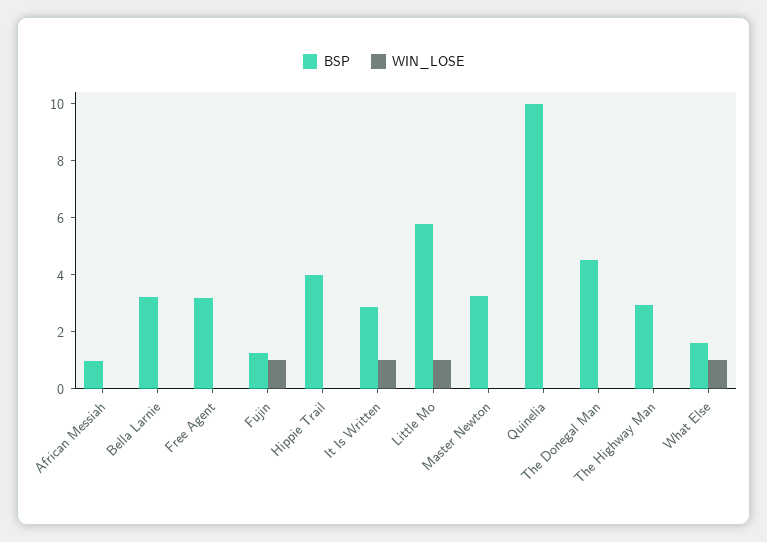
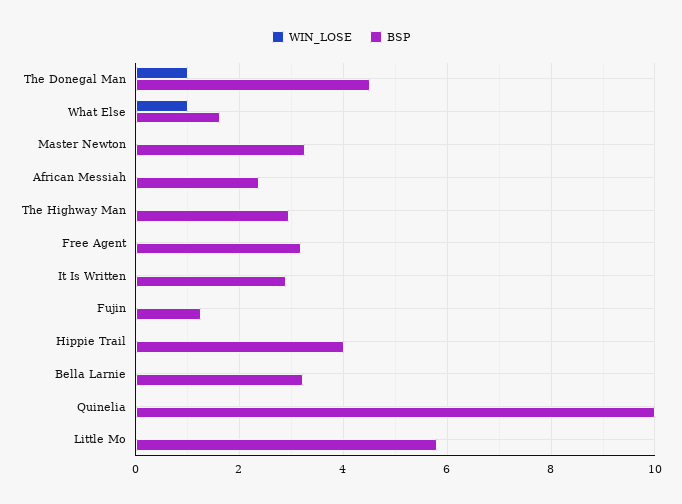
BSP, African Messiah: 1 -> 2.4
WIN_LOSE, Fujin: 1 -> 0
WIN_LOSE, It Is Written: 1 -> 0
WIN_LOSE, Little Mo: 1 -> 0
WIN_LOSE, The Donegal Man: 0 -> 1

